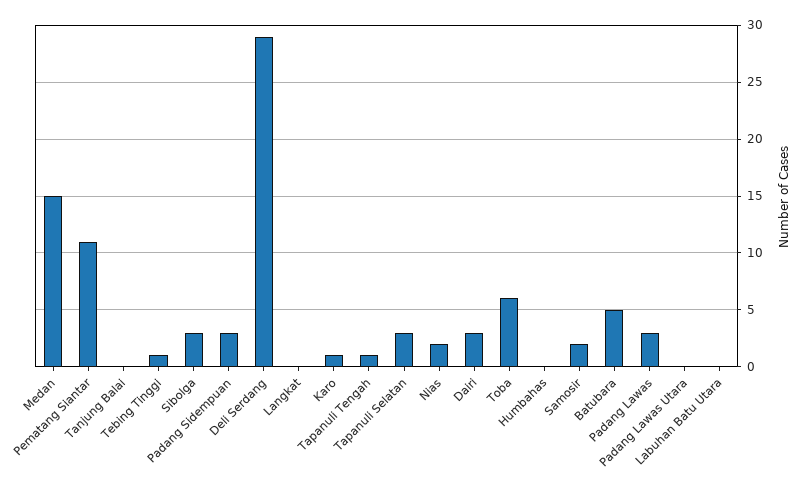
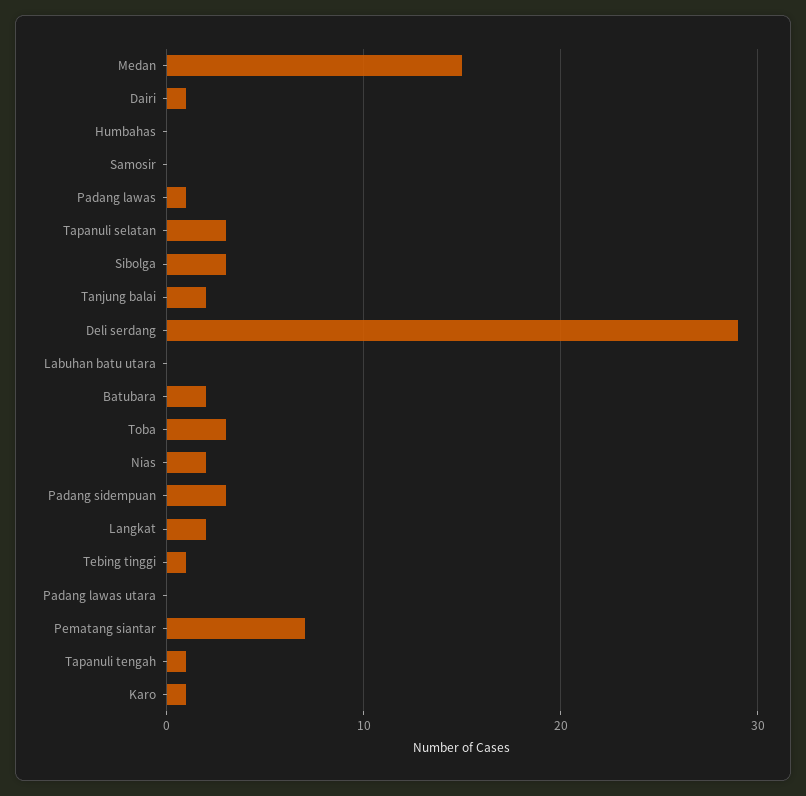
Pematang Siantar: 11 -> 7
Tanjung Balai: 0 -> 2
Langkat: 0 -> 2
Dairi: 3 -> 1
Toba: 6 -> 3
Samosir: 2 -> 0
Batubara: 5 -> 2
Padang Lawas: 3 -> 1

